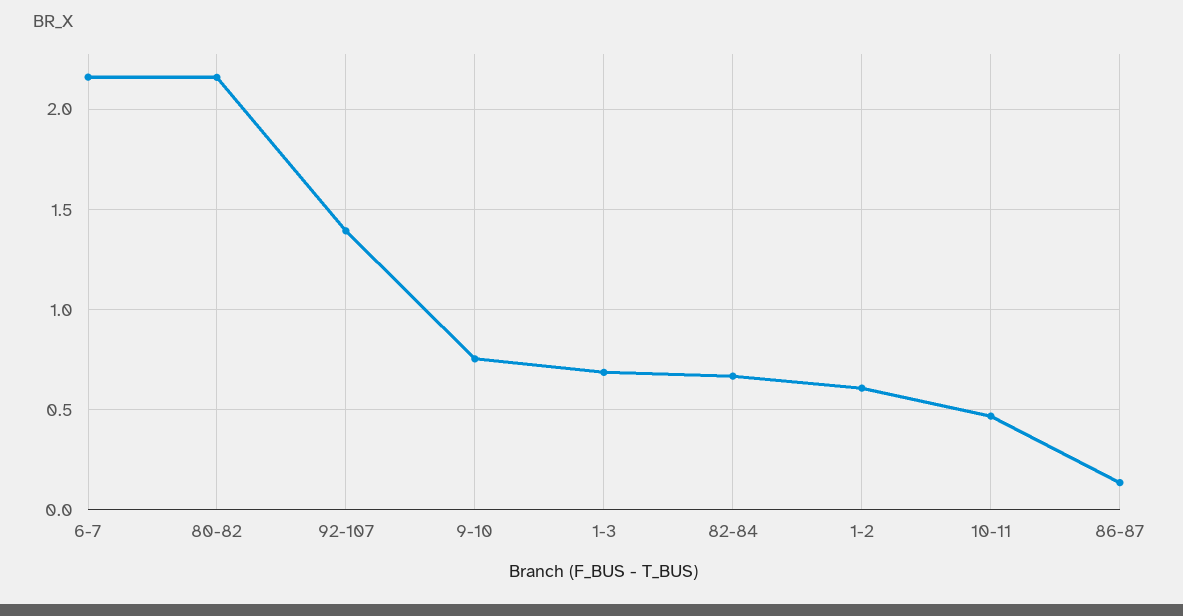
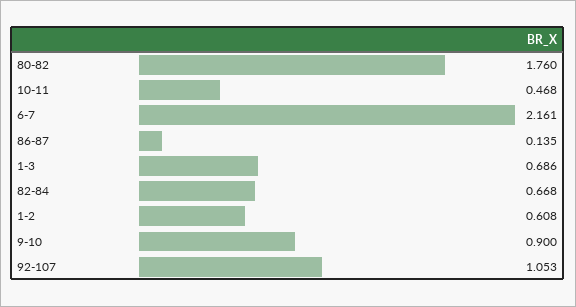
80-82: 2.15 -> 1.76
92-107: 1.4 -> 1.053
9-10: 0.75 -> 0.9

